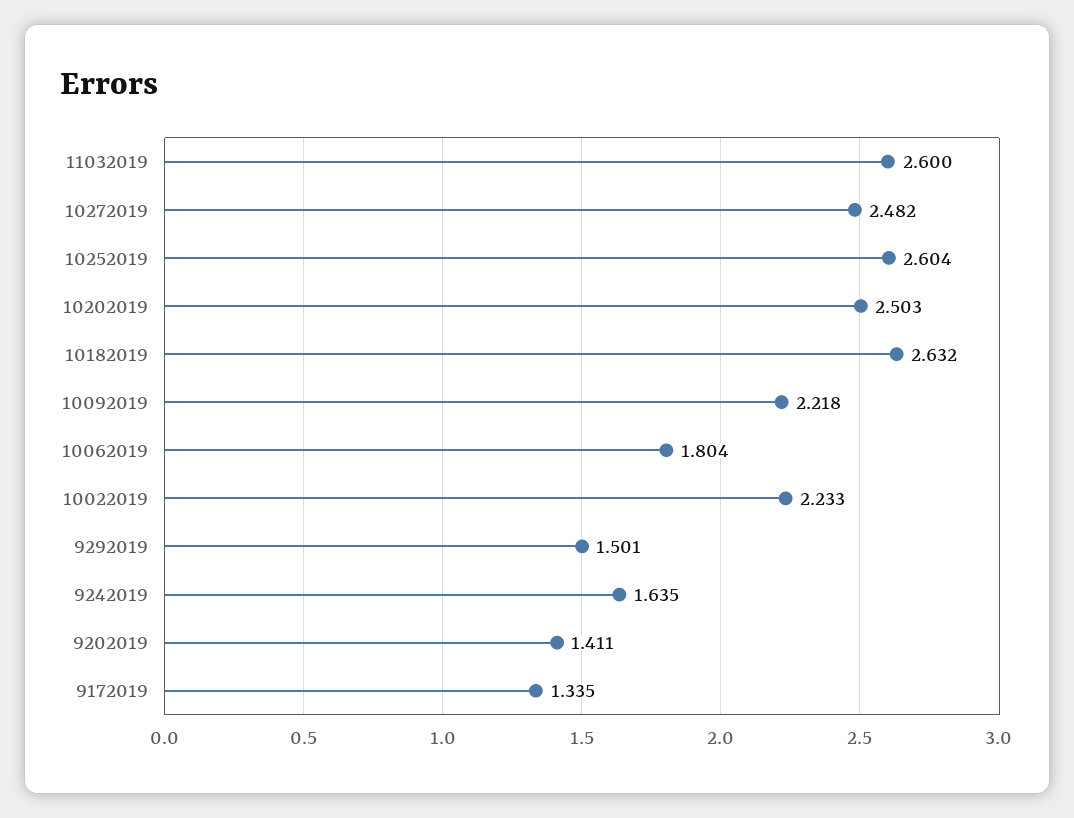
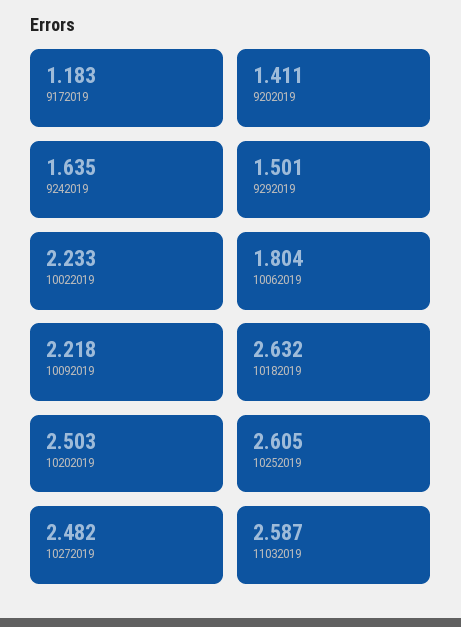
11032019: 2.6 -> 2.587
10252019: 2.604 -> 2.605
9172019: 1.335 -> 1.183

